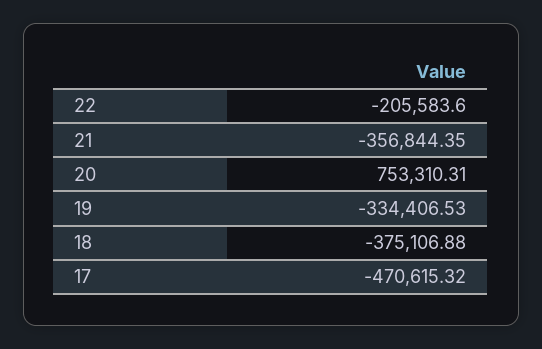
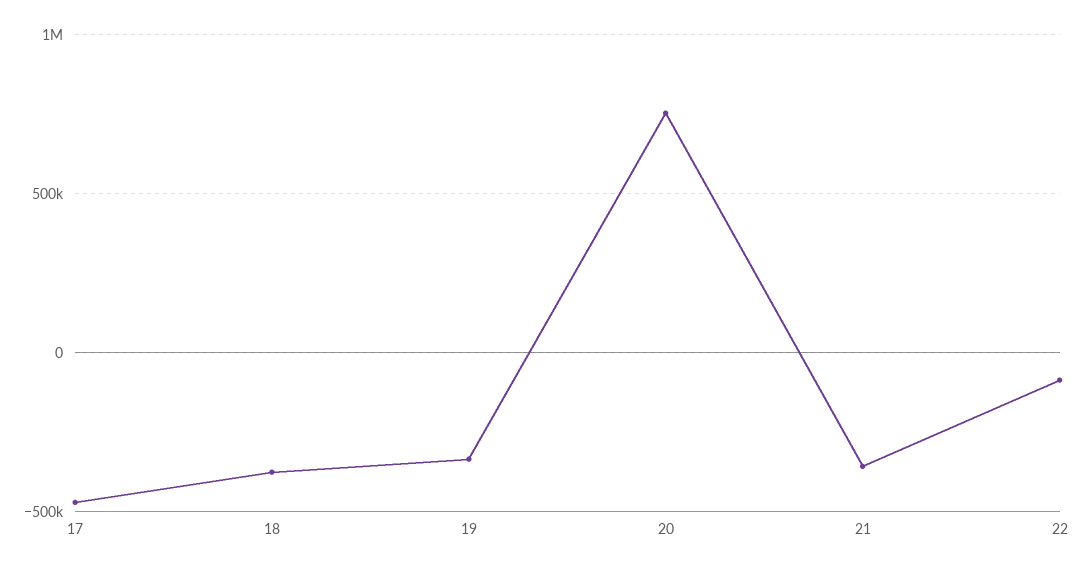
22: -205583.6 -> -100000

